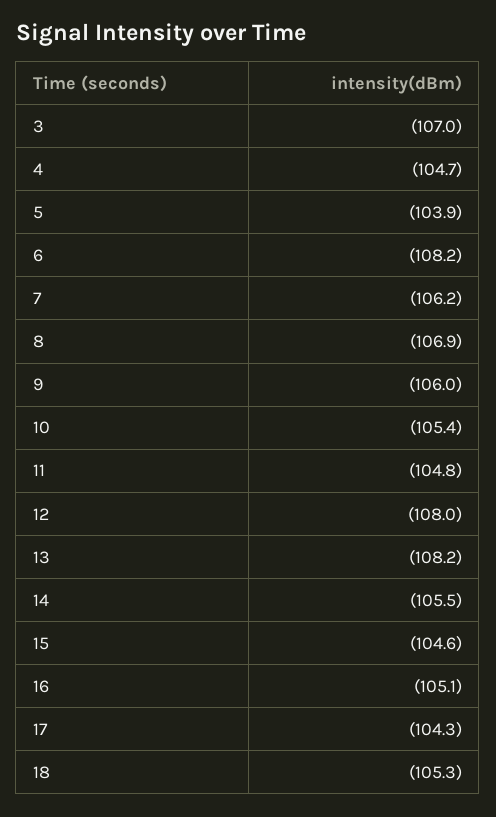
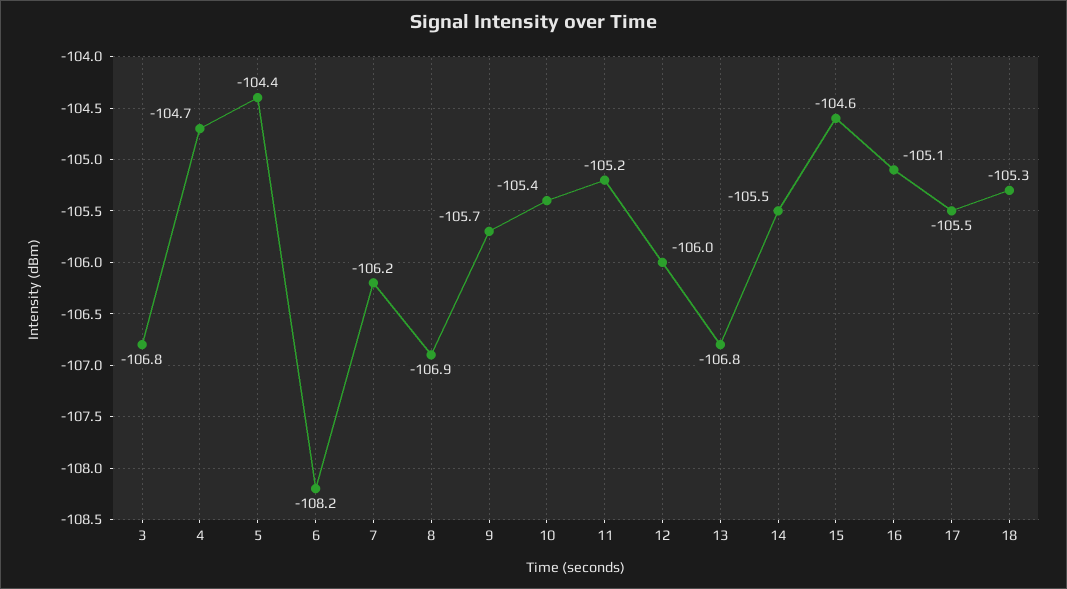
3: -107 -> -106.8
5: -103.9 -> -104.4
9: -106 -> -105.7
11: -104.8 -> -105.2
12: -108 -> -106
13: -108.2 -> -106.8
17: -104.3 -> -105.5

